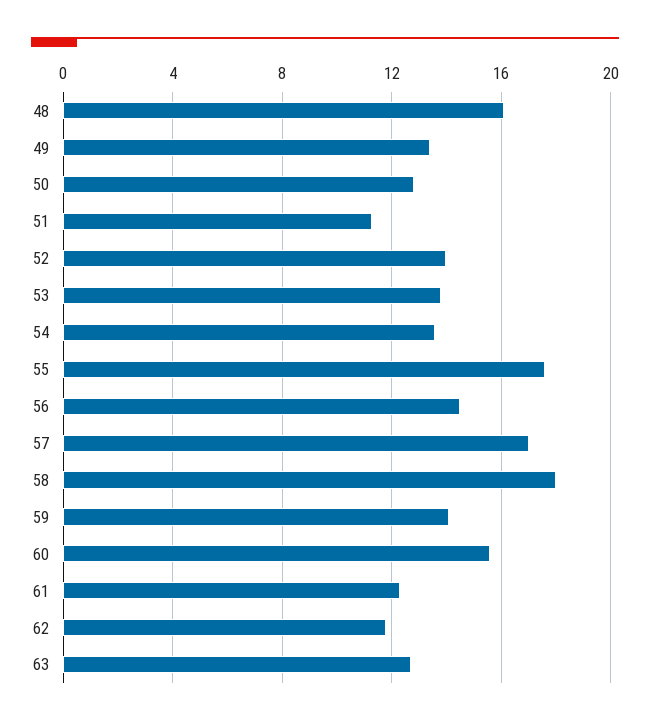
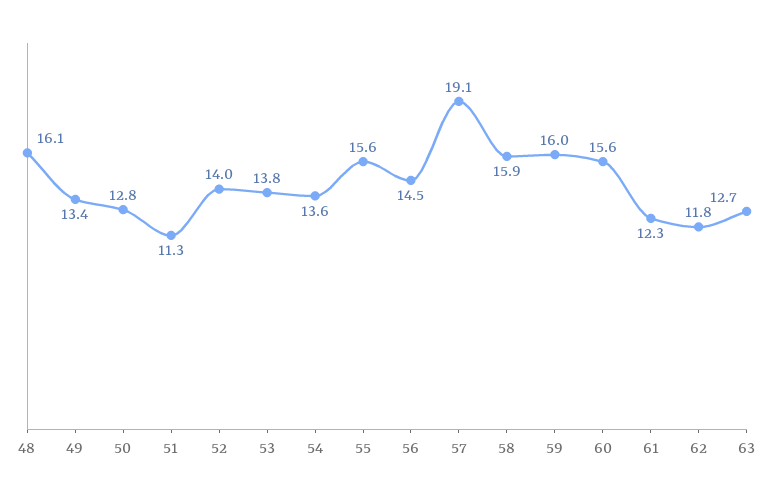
55: 17.5 -> 15.6
57: 17 -> 19.1
58: 18 -> 15.9
59: 14 -> 16

